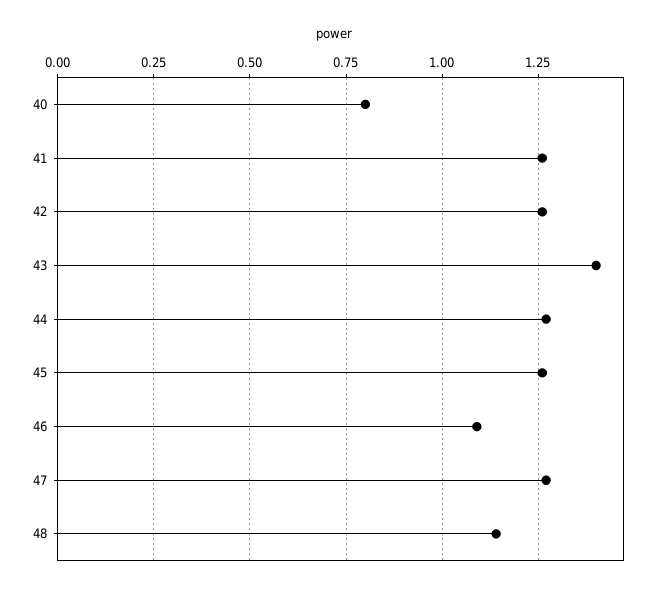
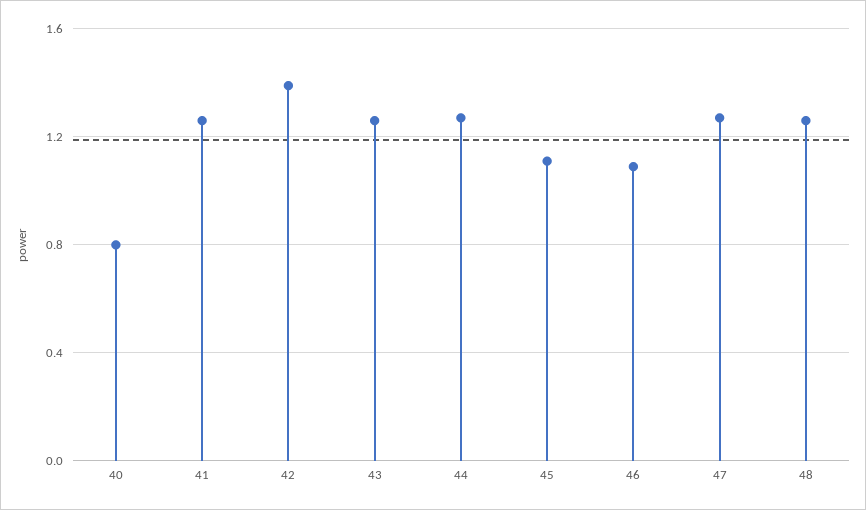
42: 1.25 -> 1.4
43: 1.4 -> 1.25
45: 1.25 -> 1.1
48: 1.15 -> 1.25

